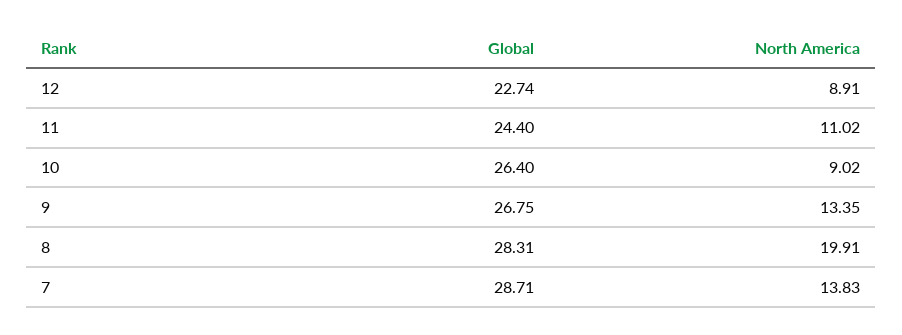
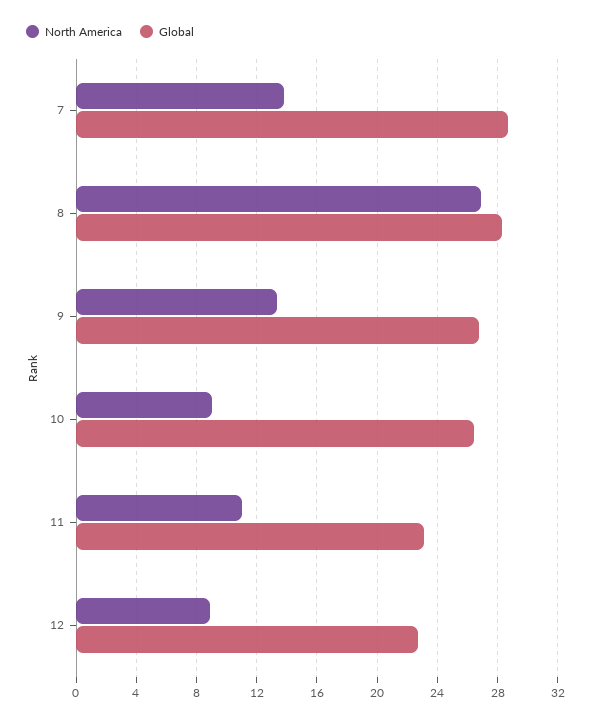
Global, 11: 24.4 -> 23
North America, 8: 19.91 -> 27

